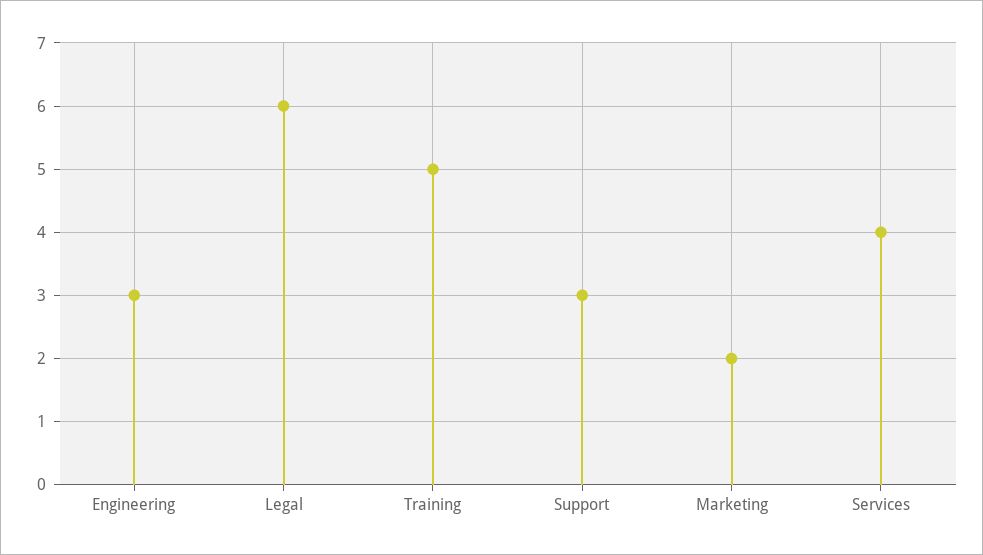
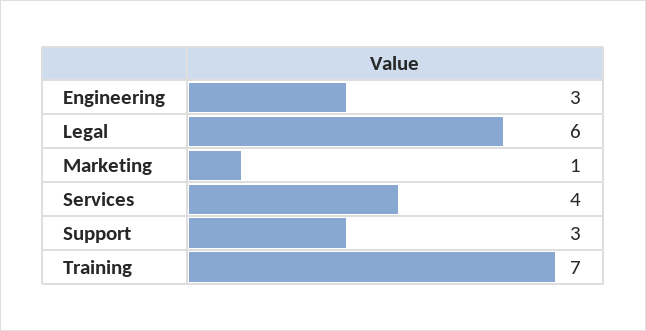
Training: 5 -> 7
Marketing: 2 -> 1

